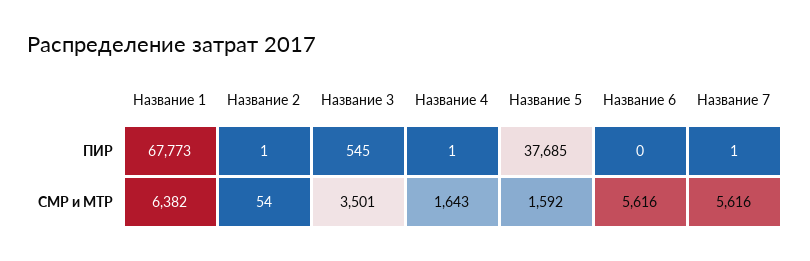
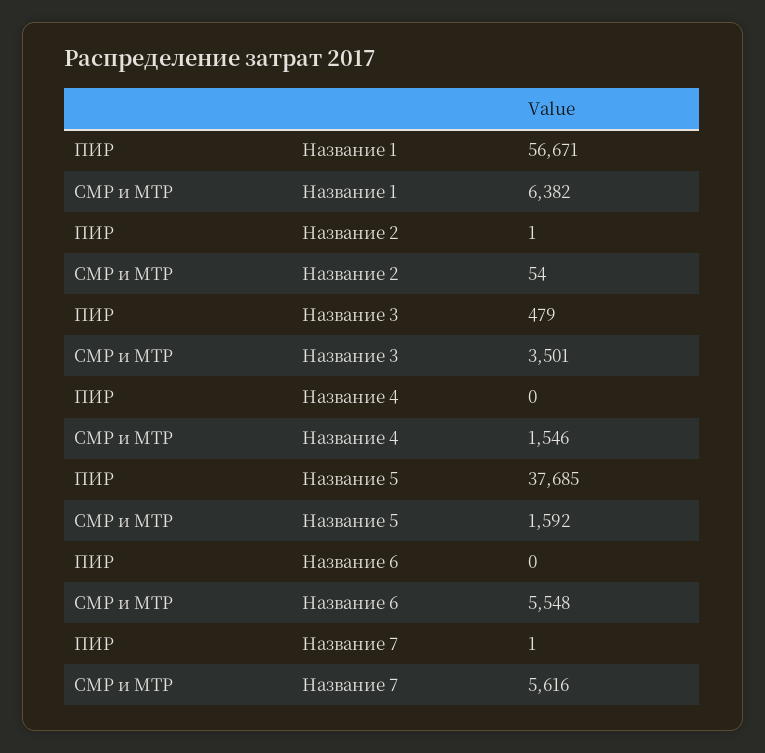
Название 1, ПИР: 67773 -> 56671
Название 3, ПИР: 545 -> 479
Название 4, ПИР: 1 -> 0
Название 4, СМР и МТР: 1643 -> 1546
Название 6, СМР и МТР: 5616 -> 5548

